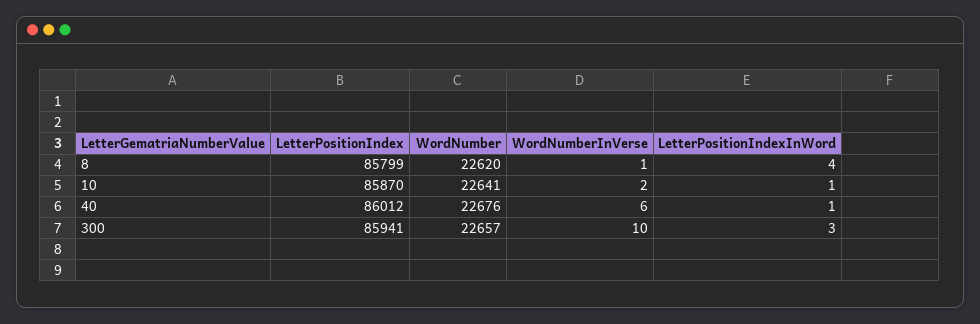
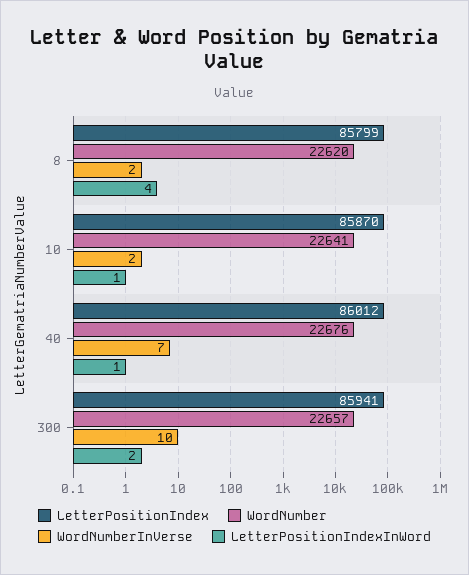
WordNumberInVerse, 8: 1 -> 2
WordNumberInVerse, 40: 6 -> 7
LetterPositionIndexInWord, 300: 3 -> 2

